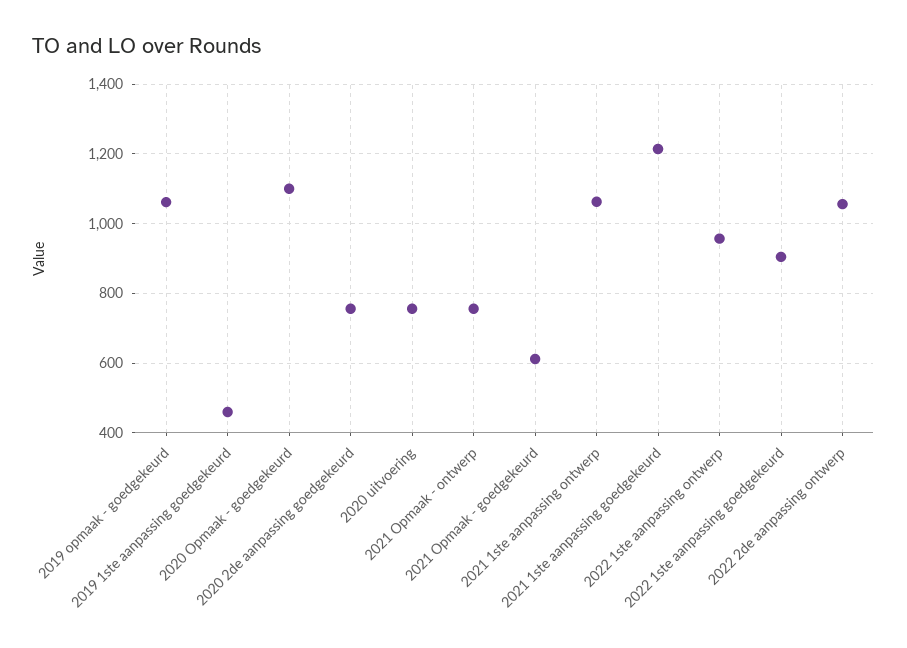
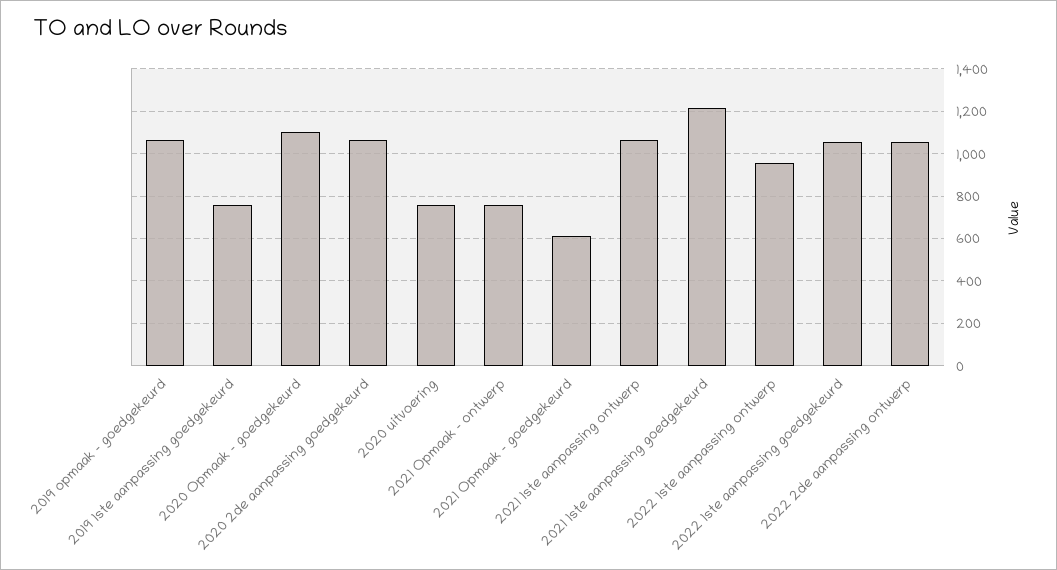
2019 1ste aanpassing goedgekeurd: 460 -> 750
2020 2de aanpassing goedgekeurd: 760 -> 1050
2022 1ste aanpassing goedgekeurd: 900 -> 1050

